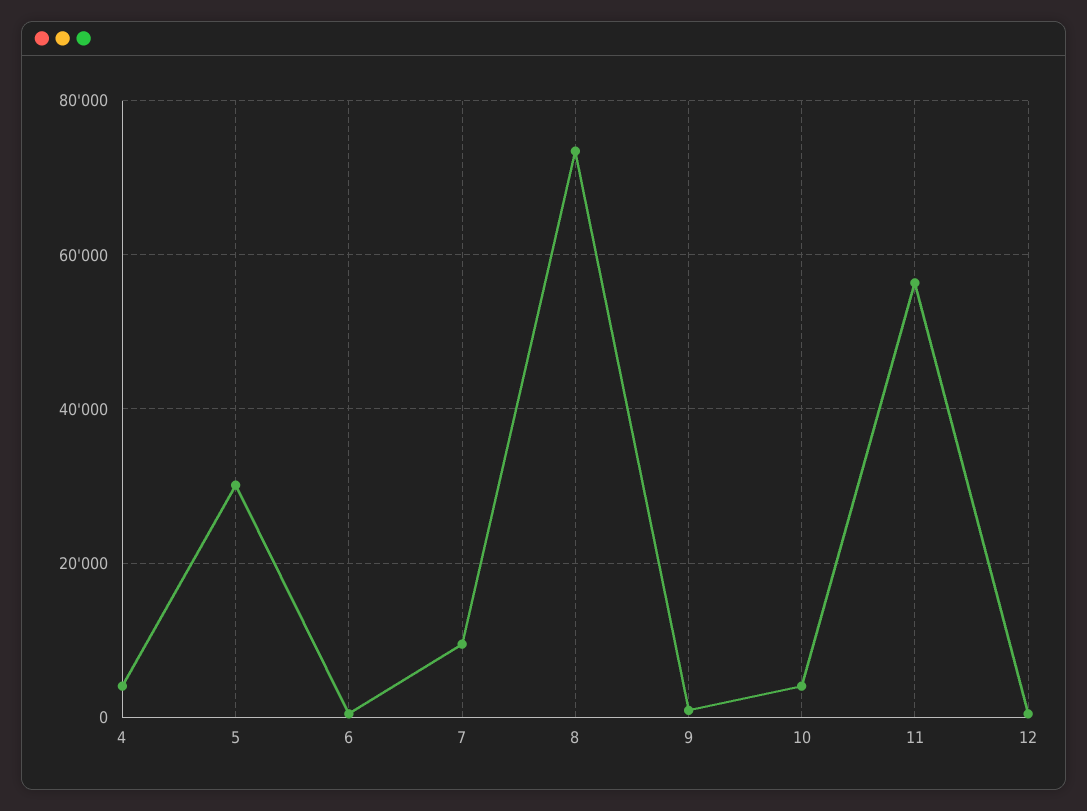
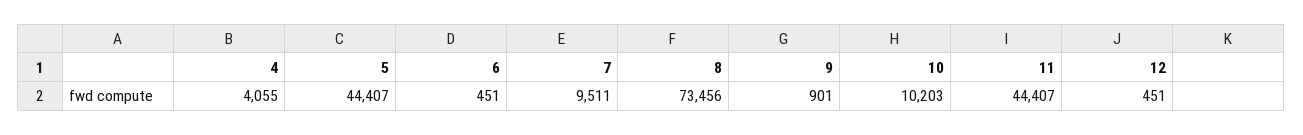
5: 30000 -> 44407
10: 4000 -> 10203
11: 56000 -> 44407

